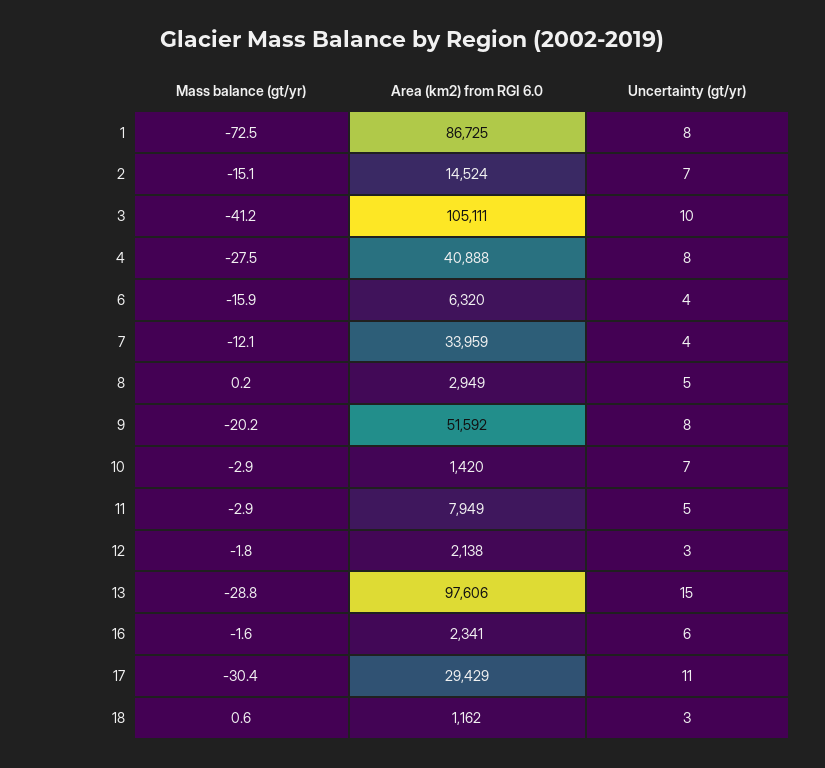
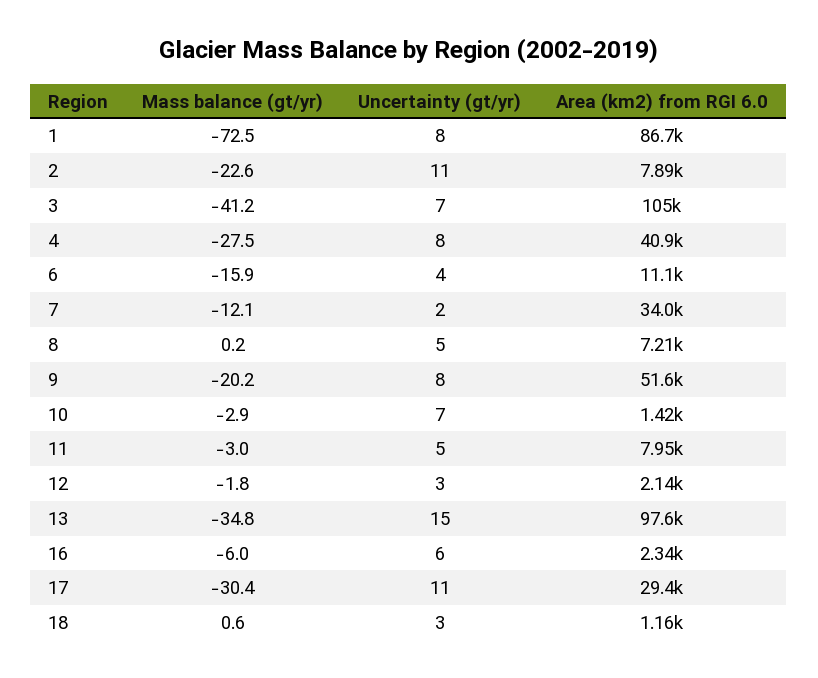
Mass balance (gt/yr), 2: -15.1 -> -22.6
Area (km2) from RGI 6.0, 2: 14524 -> 7890
Uncertainty (gt/yr), 2: 7 -> 11
Uncertainty (gt/yr), 3: 10 -> 7
Area (km2) from RGI 6.0, 6: 6320 -> 11100
Uncertainty (gt/yr), 7: 4 -> 2
Area (km2) from RGI 6.0, 8: 2949 -> 7210
Mass balance (gt/yr), 11: -2.9 -> -3
Mass balance (gt/yr), 13: -28.8 -> -34.8
Mass balance (gt/yr), 16: -1.6 -> -6

